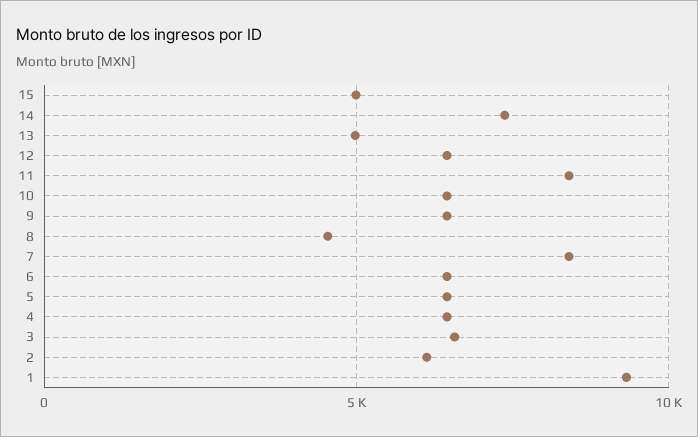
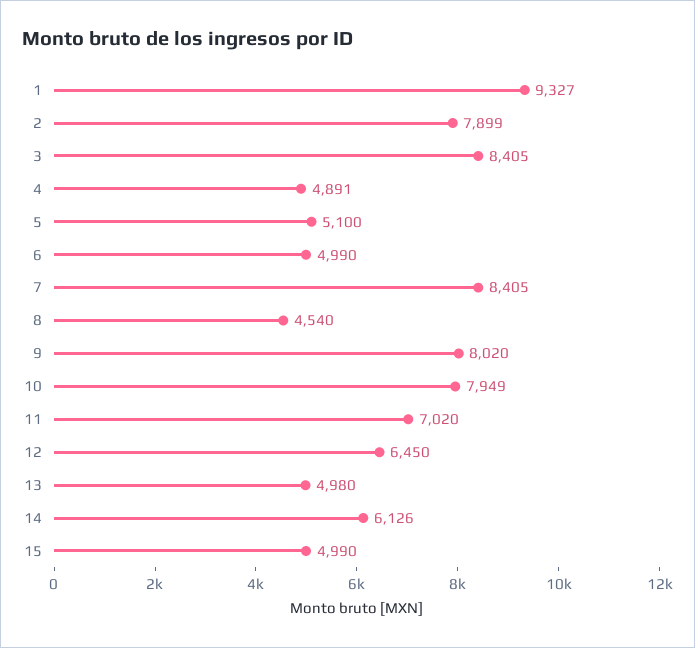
14: 7500 -> 6126
11: 8500 -> 7020
10: 6500 -> 7949
9: 6500 -> 8020
6: 6500 -> 4990
5: 6500 -> 5100
4: 6500 -> 4891
3: 6500 -> 8405
2: 6000 -> 7899

